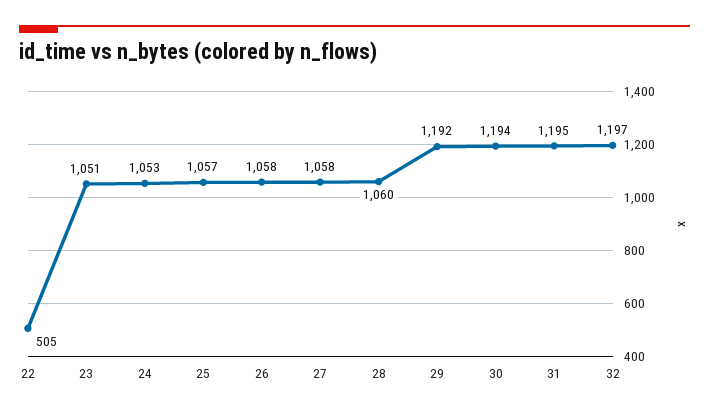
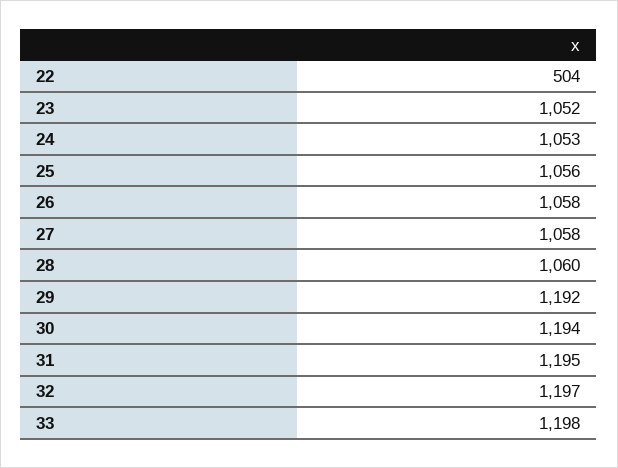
22: 505 -> 504
23: 1051 -> 1052
25: 1057 -> 1056
33: none -> 1198

